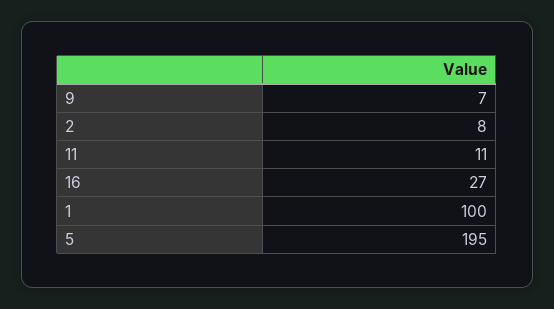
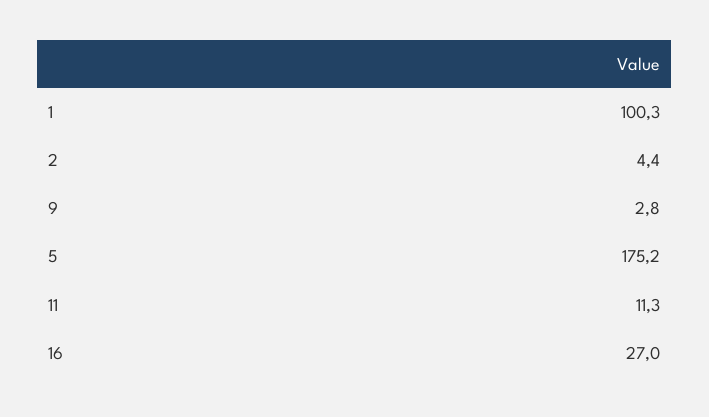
9: 7 -> 2.8
2: 8 -> 4.4
5: 195 -> 175.2

